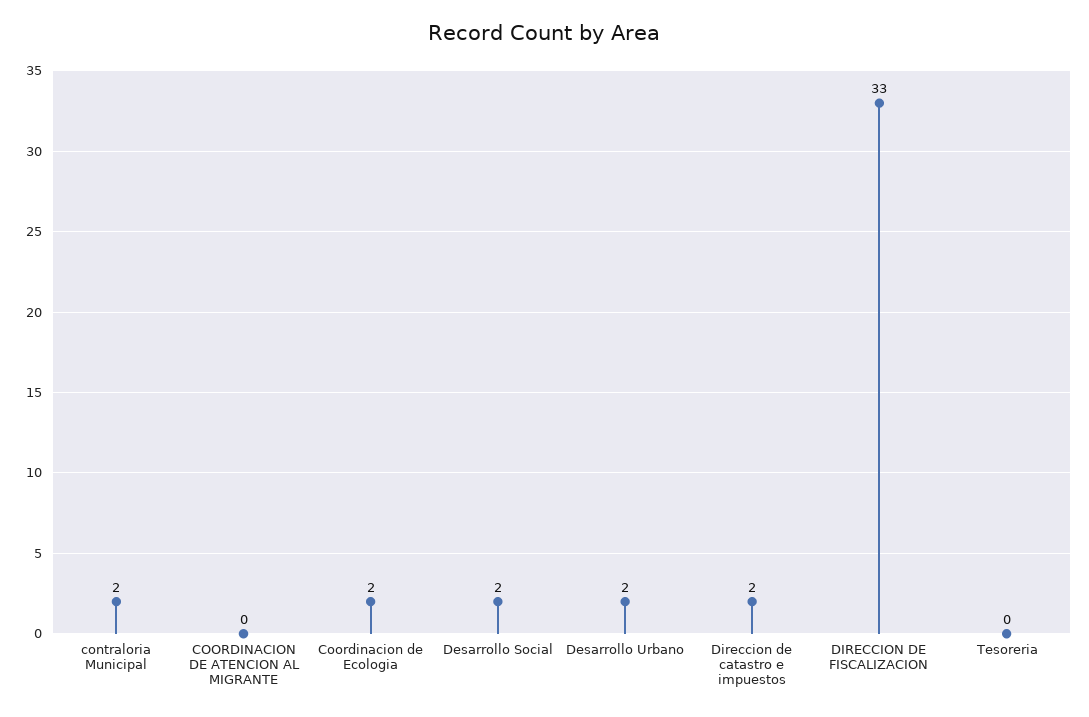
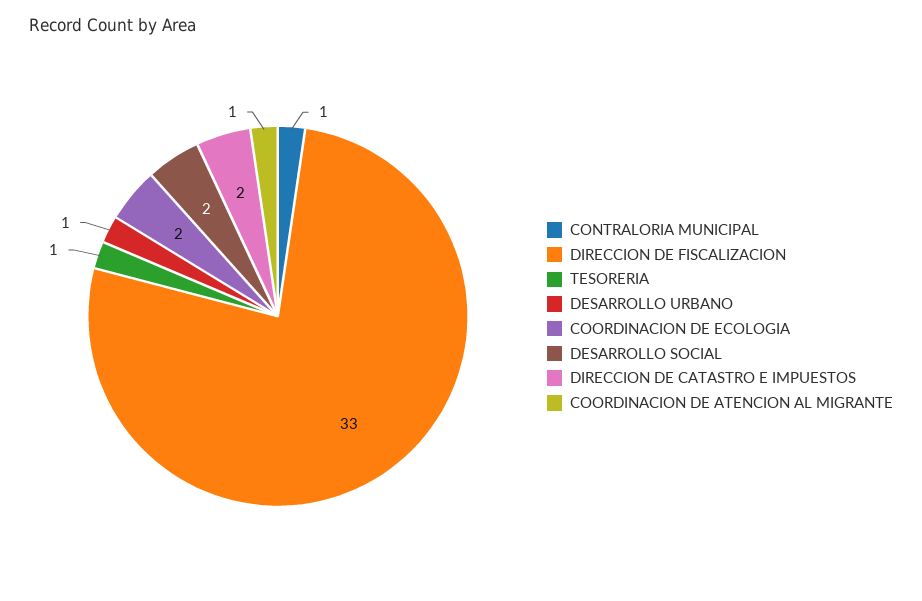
contraloria Municipal: 2 -> 1
COORDINACION DE ATENCION AL MIGRANTE: 0 -> 1
Desarrollo Urbano: 2 -> 1
Tesoreria: 0 -> 1

